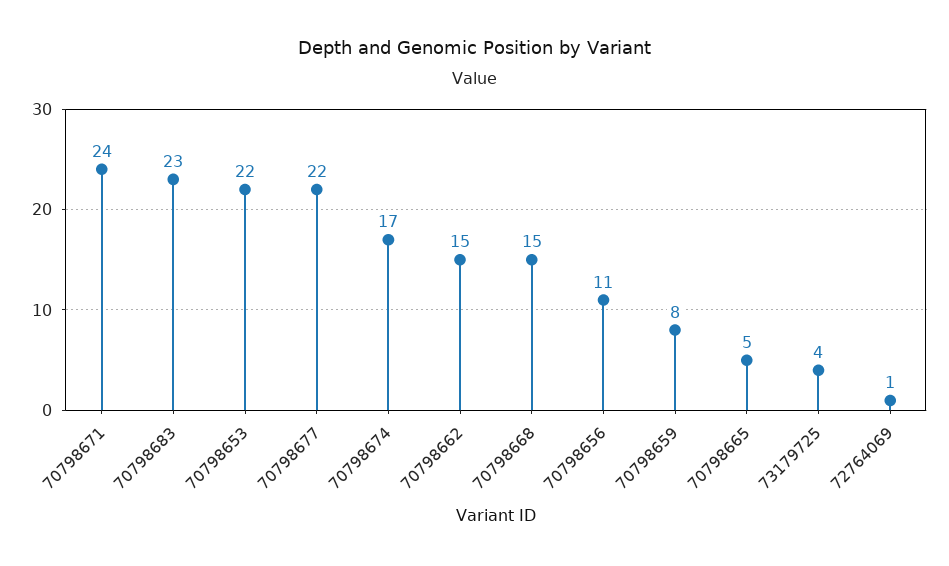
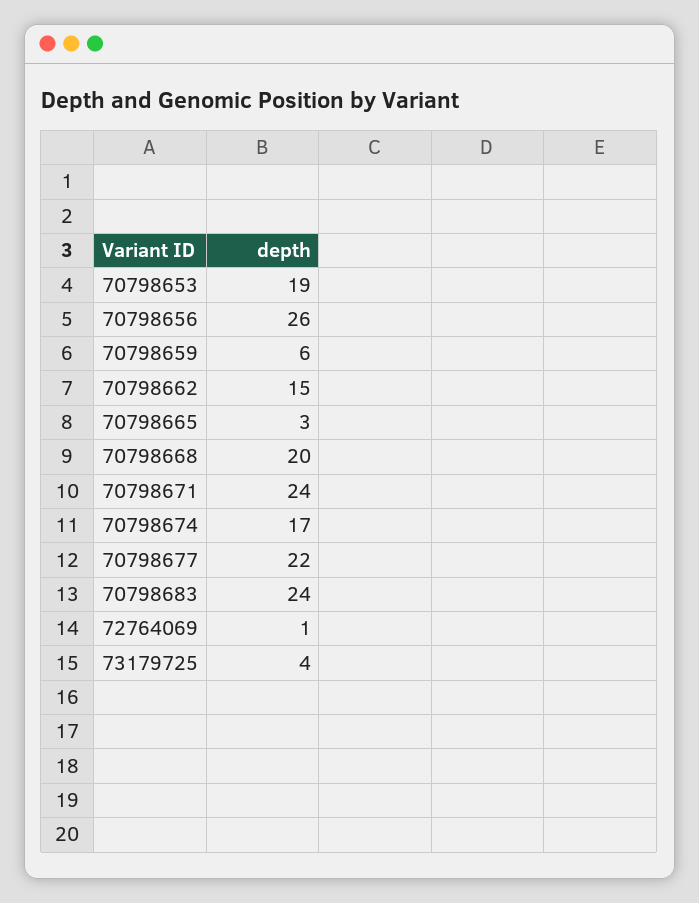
70798683: 23 -> 24
70798653: 22 -> 19
70798668: 15 -> 20
70798656: 11 -> 26
70798659: 8 -> 6
70798665: 5 -> 3

